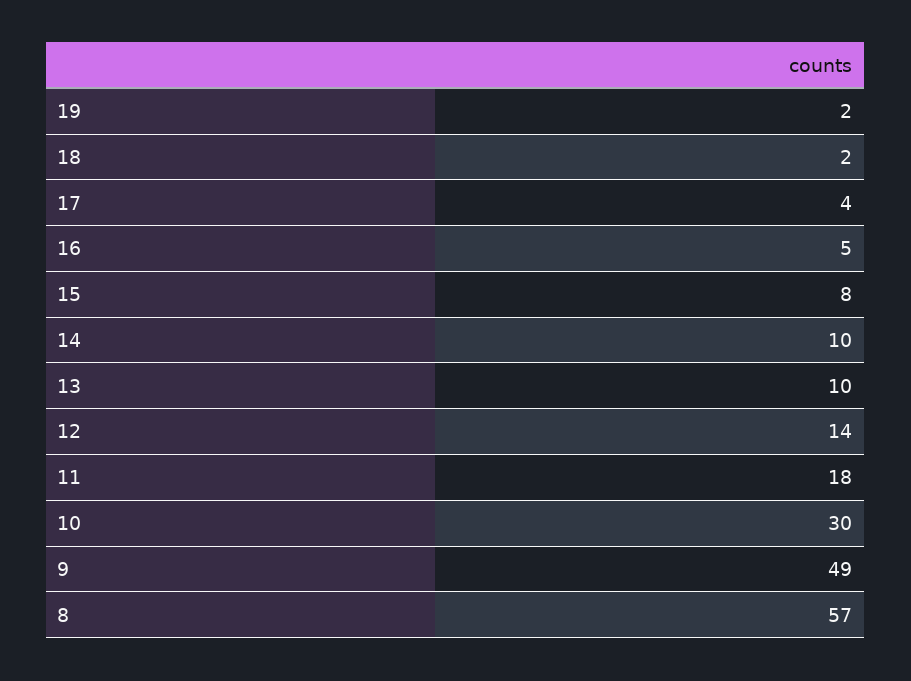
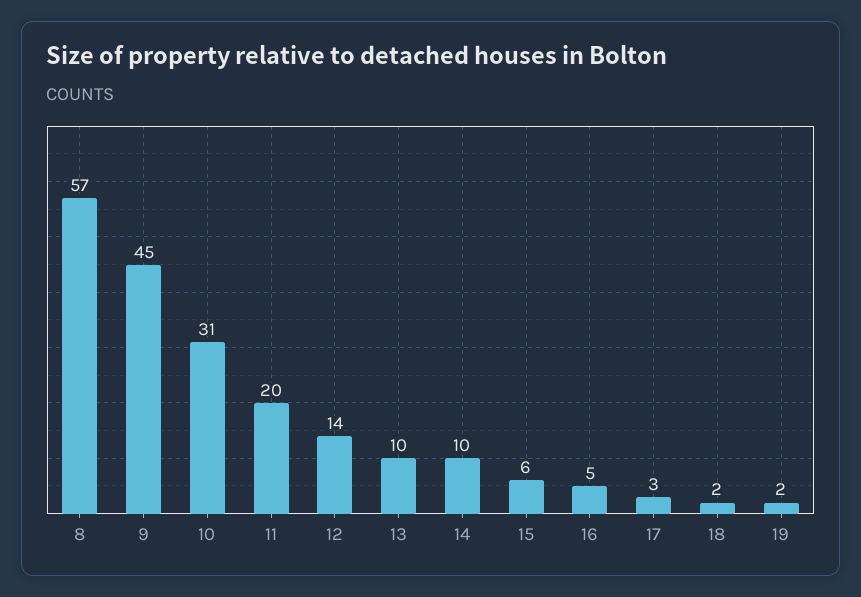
17: 4 -> 3
15: 8 -> 6
11: 18 -> 20
10: 30 -> 31
9: 49 -> 45

